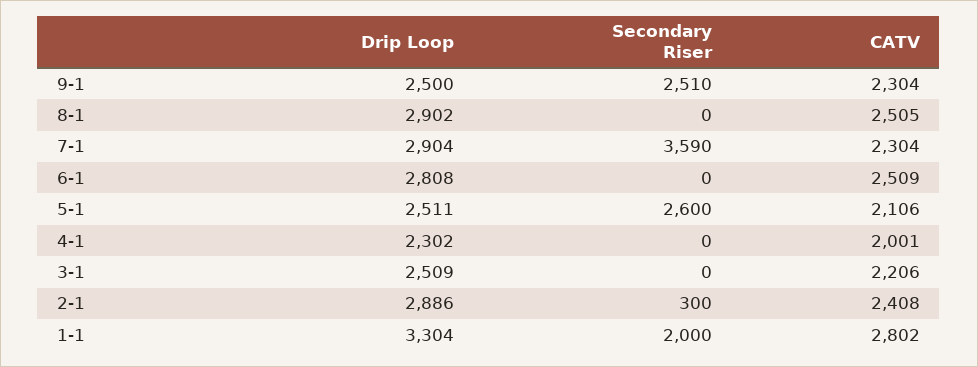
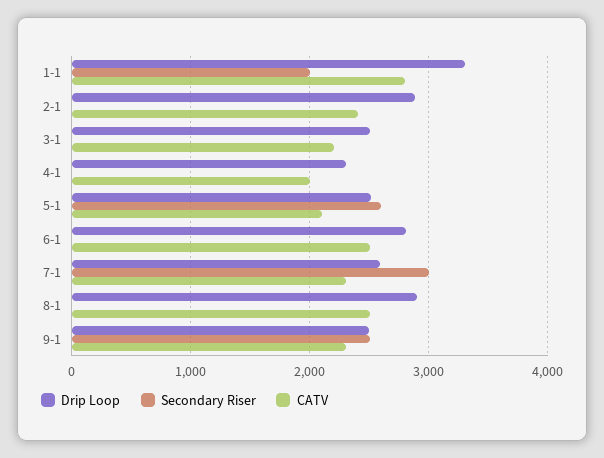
Drip Loop, 7-1: 2904 -> 2600
Secondary Riser, 7-1: 3590 -> 3000
Secondary Riser, 2-1: 300 -> 0

